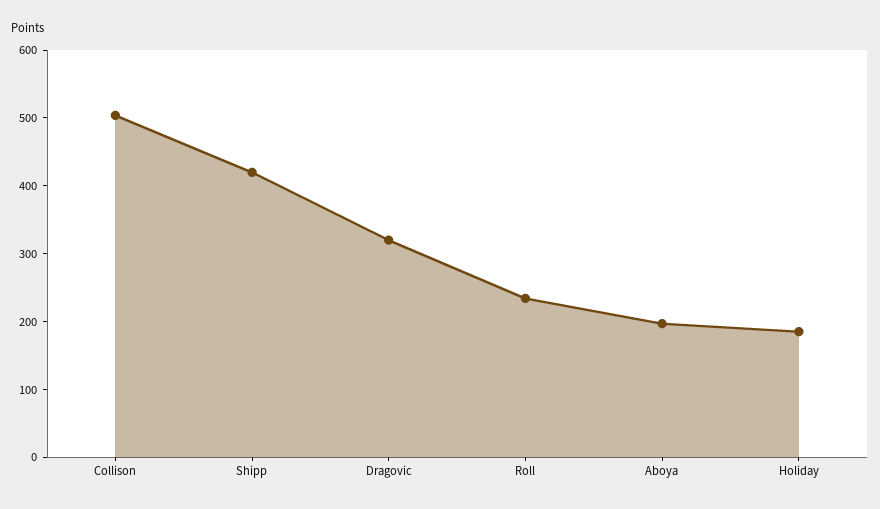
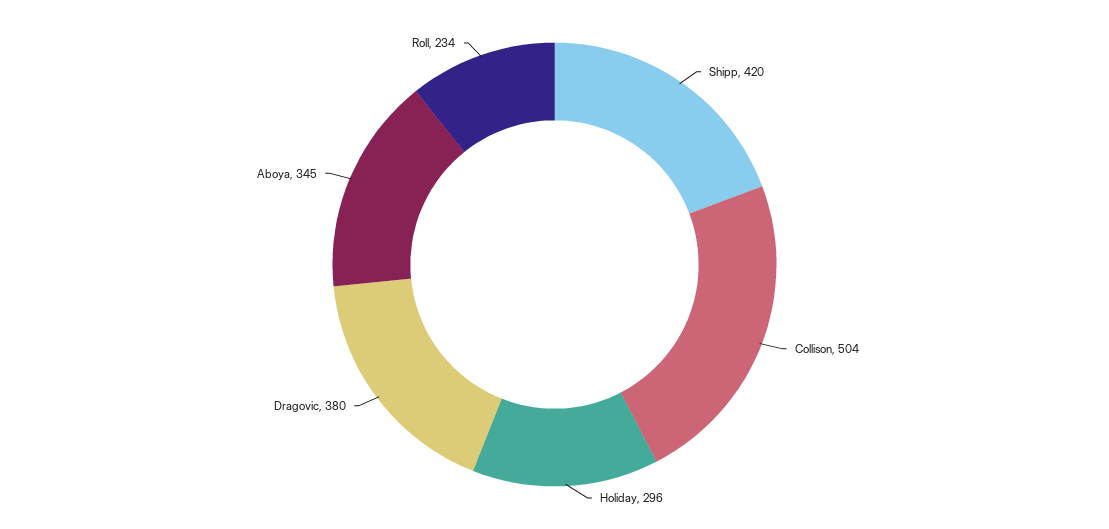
Dragovic: 320 -> 380
Aboya: 200 -> 345
Holiday: 180 -> 296

